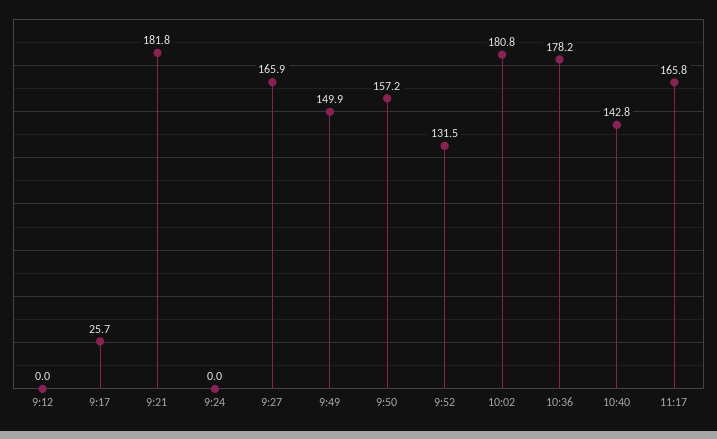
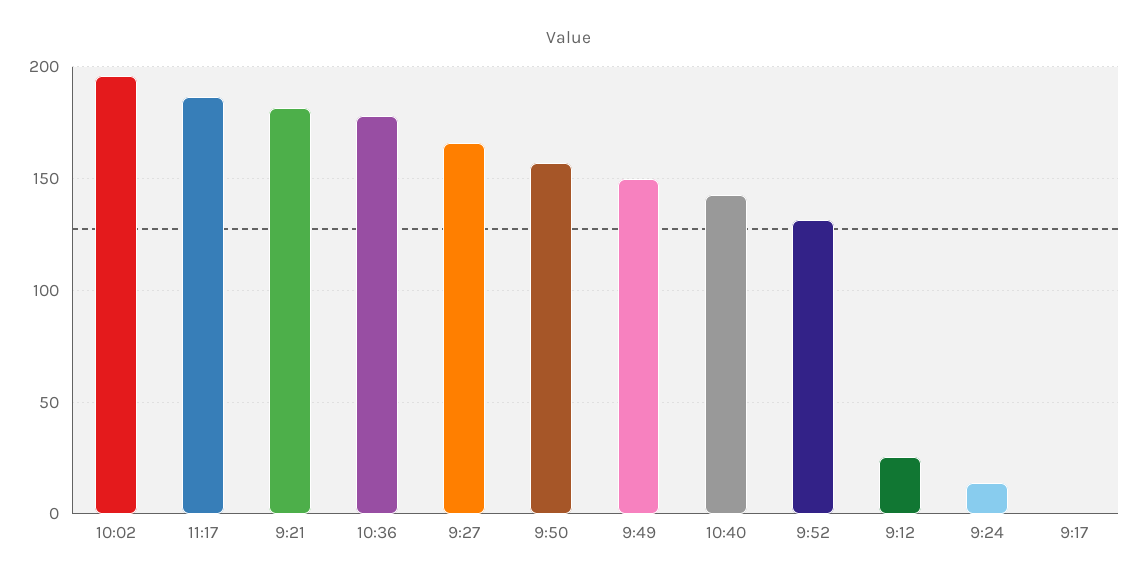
9:12: 0 -> 25
9:17: 25.7 -> 0
9:24: 0 -> 15
10:02: 180.8 -> 195
11:17: 165.8 -> 185

